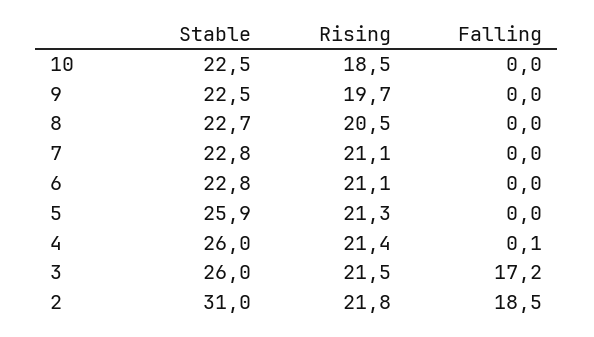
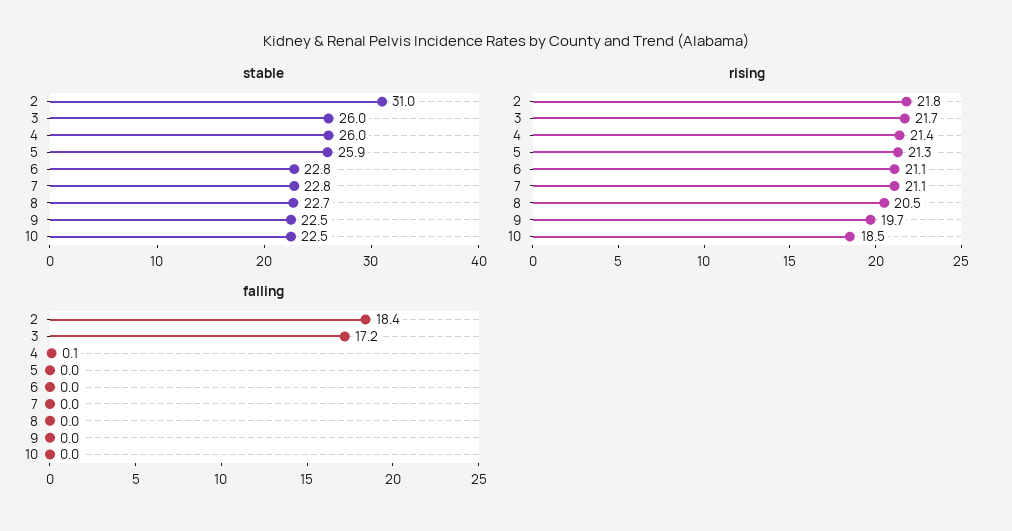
Rising, 3: 21.5 -> 21.7
Falling, 2: 18.5 -> 18.4

